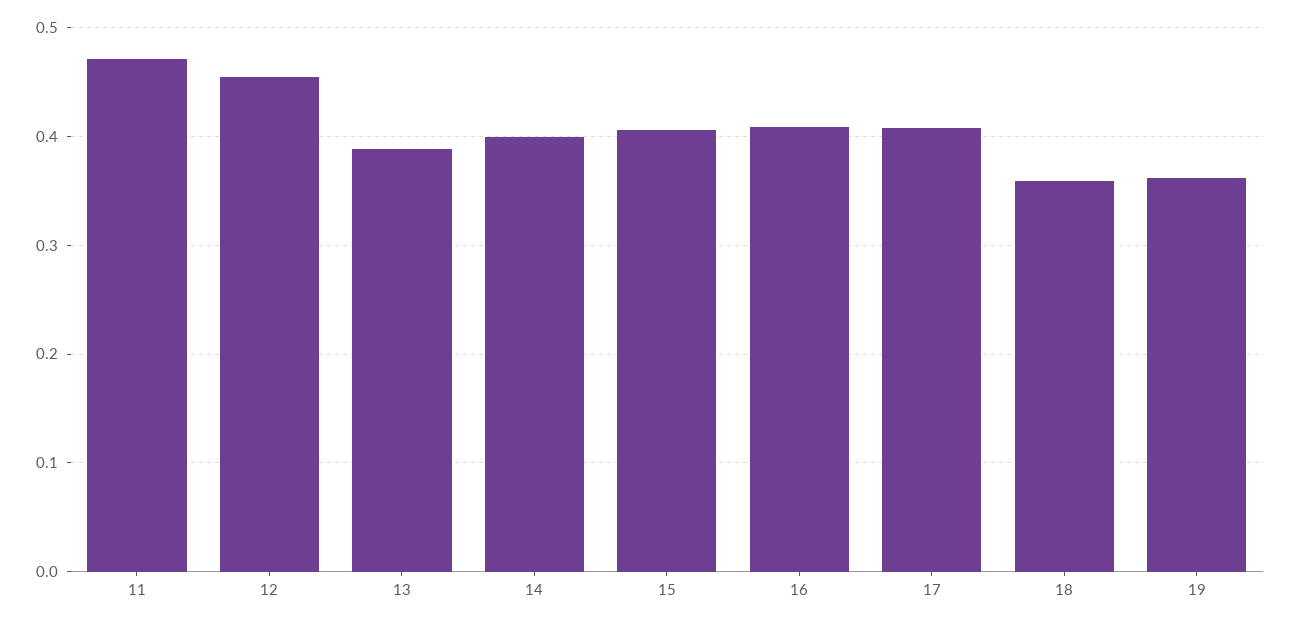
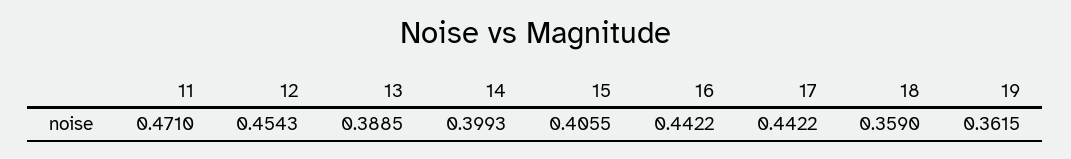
16: 0.41 -> 0.4422
17: 0.41 -> 0.4422

